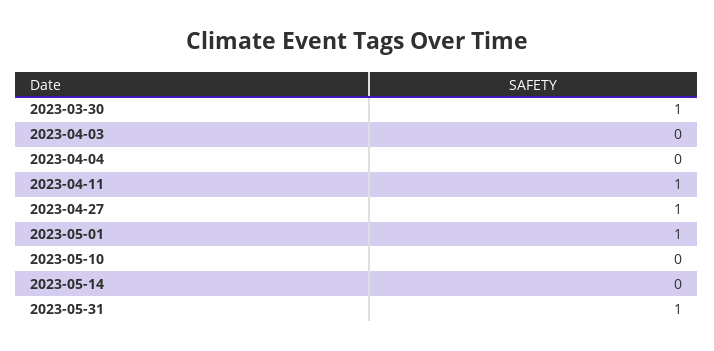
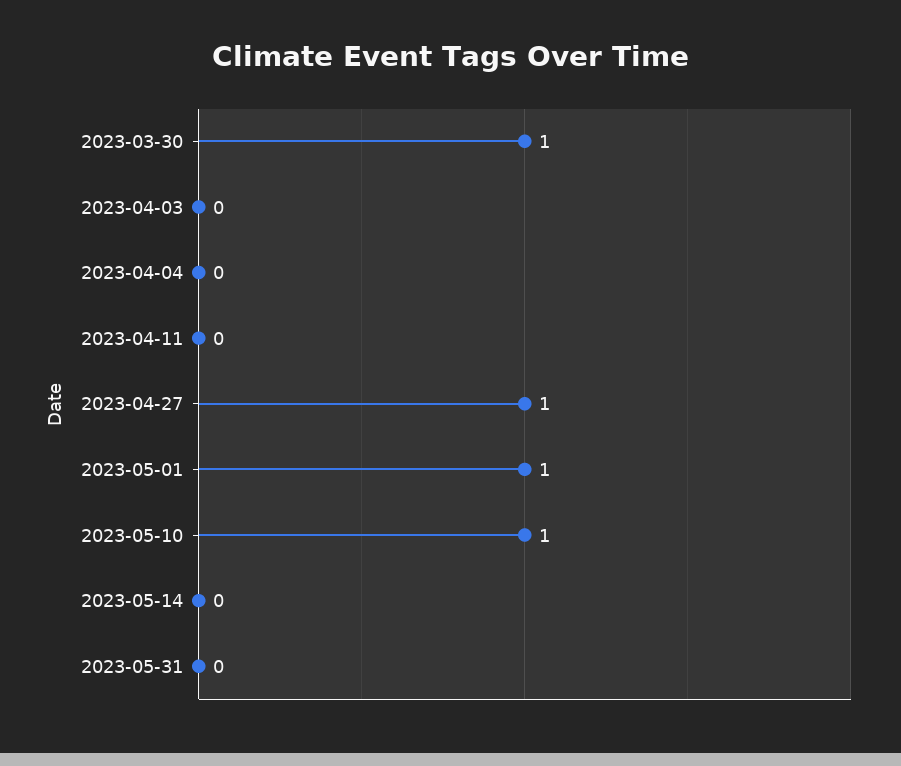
2023-04-11: 1 -> 0
2023-05-10: 0 -> 1
2023-05-31: 1 -> 0

